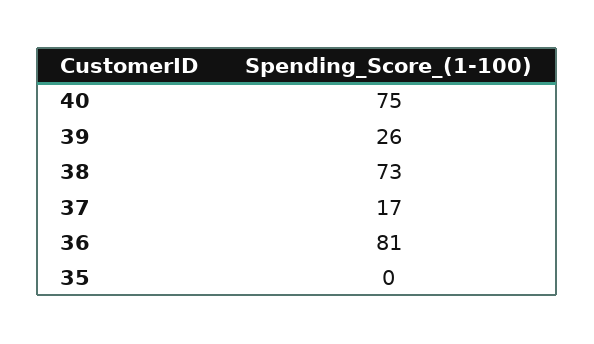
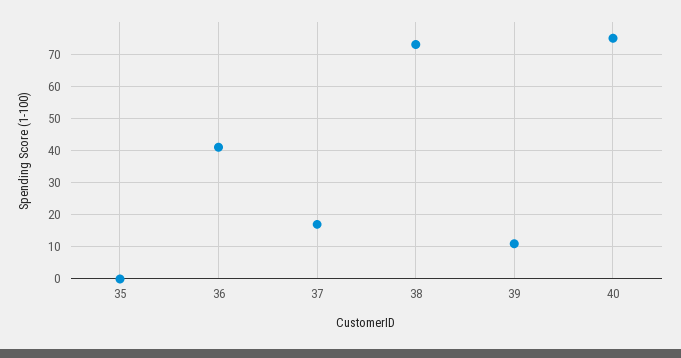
39: 26 -> 10
36: 81 -> 40

